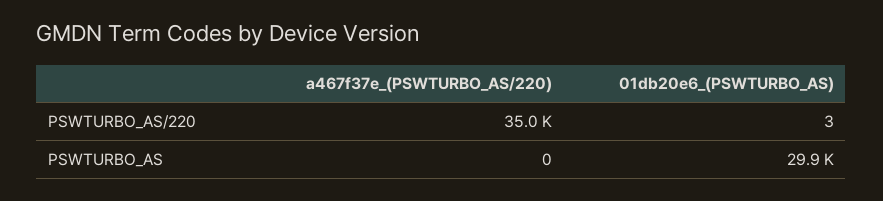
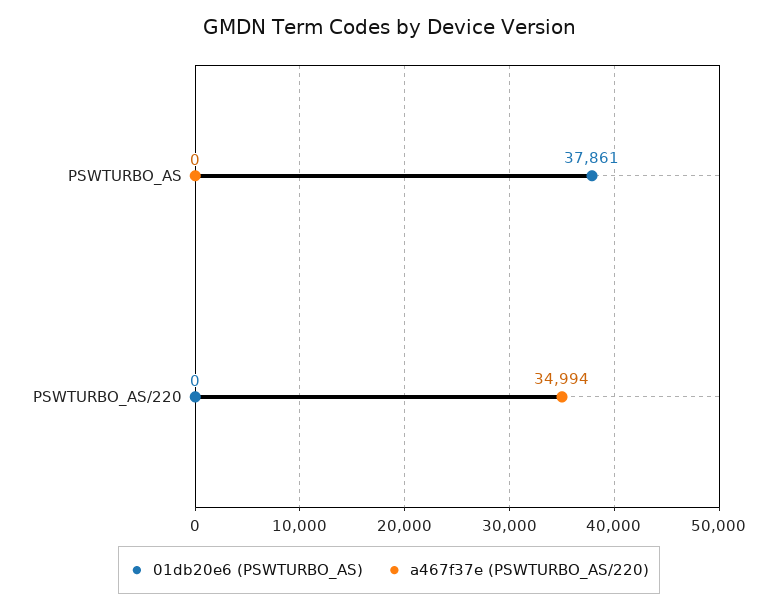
01db20e6_(PSWTURBO_AS), PSWTURBO_AS/220: 3 -> 0
01db20e6_(PSWTURBO_AS), PSWTURBO_AS: 29900 -> 37861

